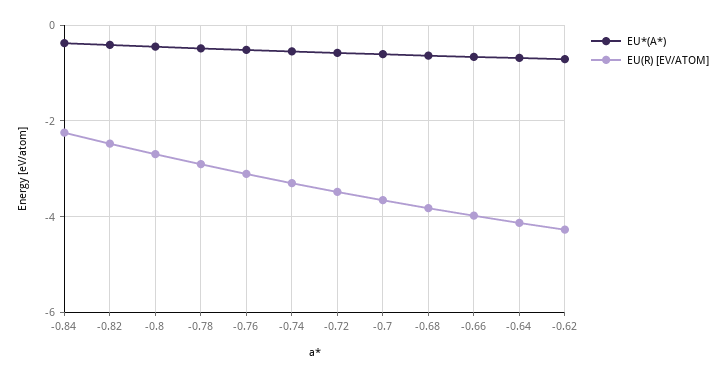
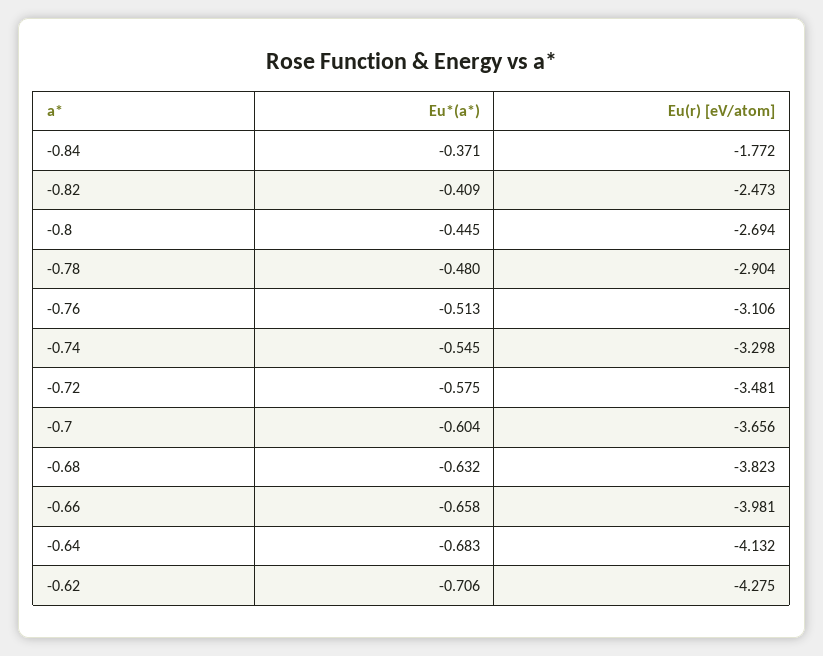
EU(R) [EV/ATOM], -0.84: -2.2 -> -1.772

